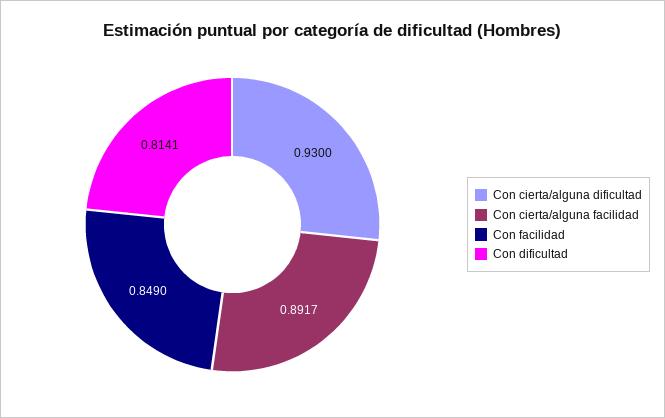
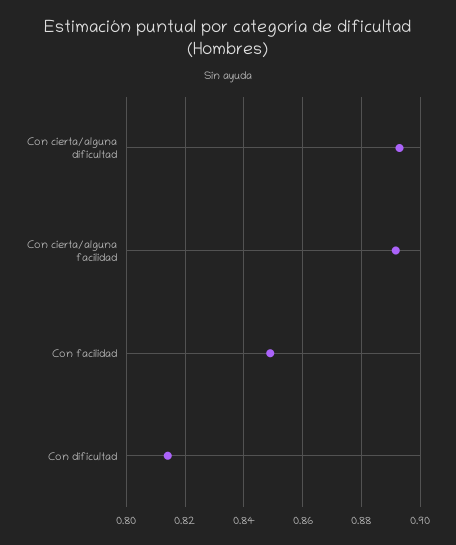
Con cierta/alguna dificultad: 0.93 -> 0.8925

